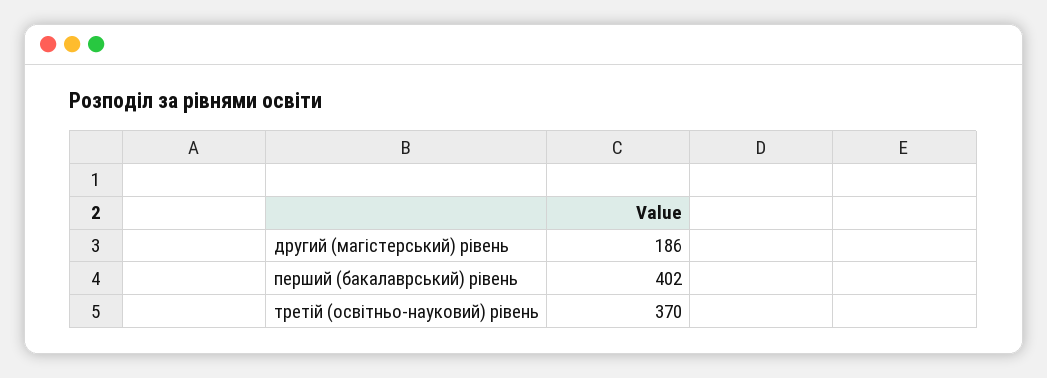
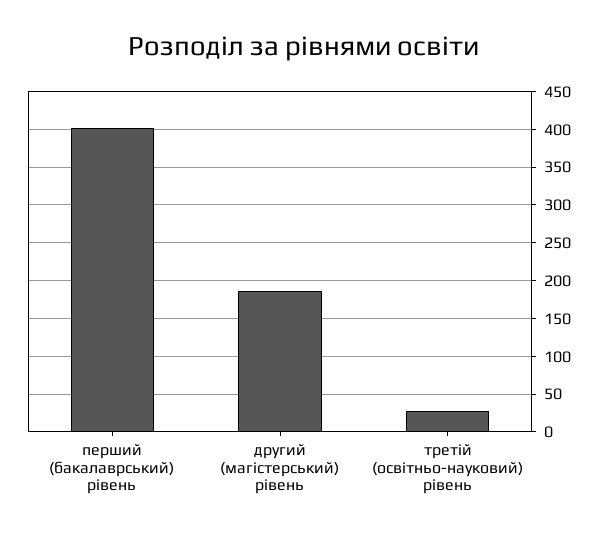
третій (освітньо-науковий) рівень: 370 -> 30

